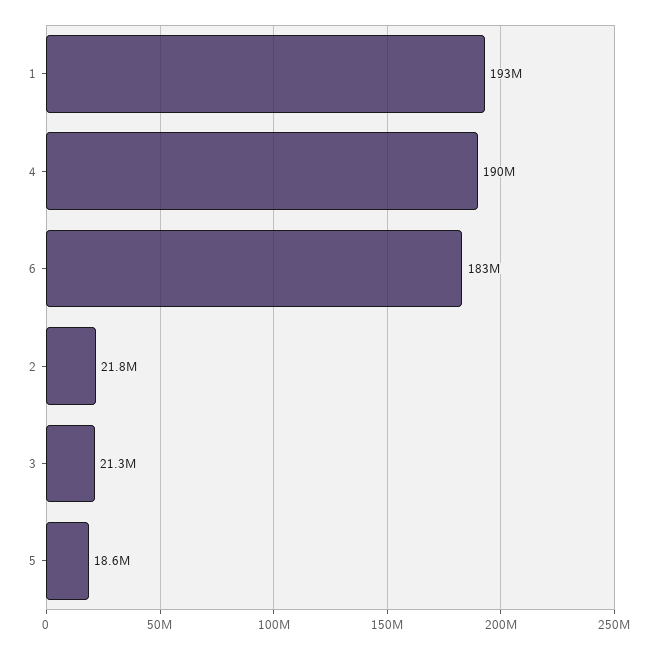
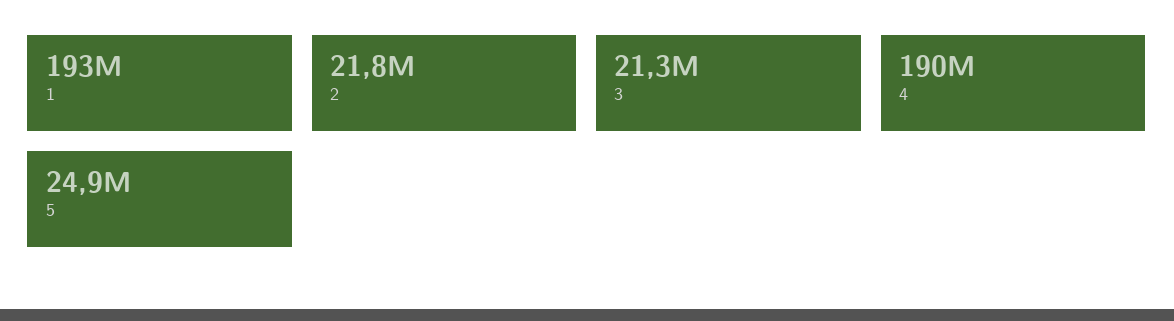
6: 183000000 -> none
5: 18600000 -> 24900000

